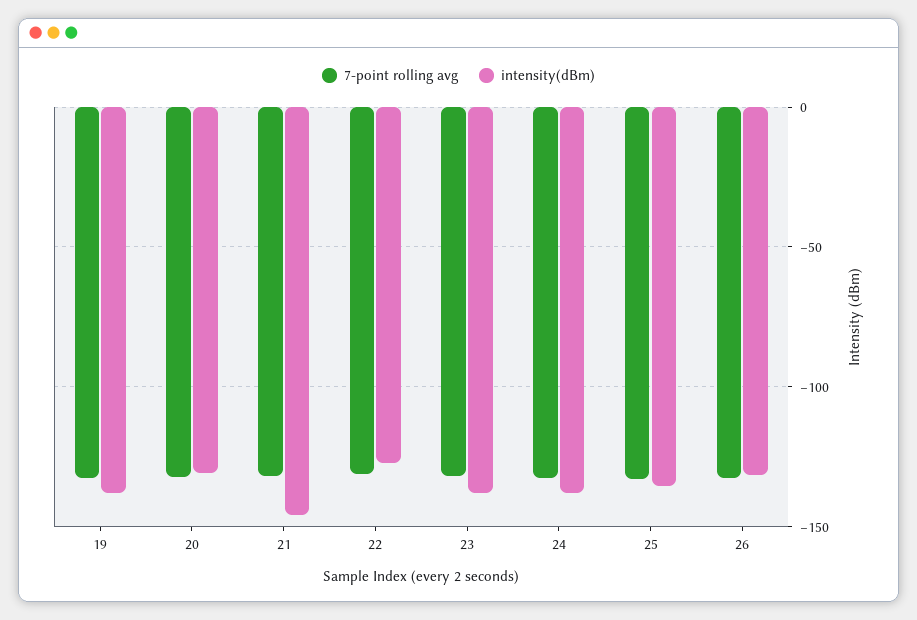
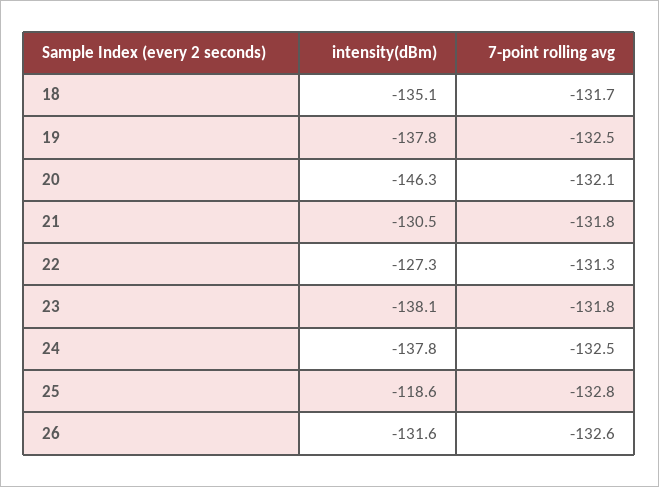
intensity(dBm), 20: -130 -> -146.3
intensity(dBm), 21: -145 -> -130.5
intensity(dBm), 25: -135 -> -118.6
intensity(dBm), 18: none -> -135.1
7-point rolling avg, 18: none -> -131.7

